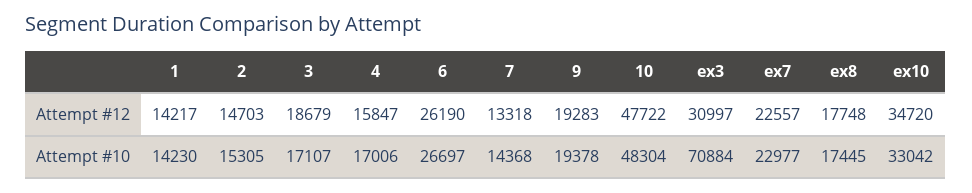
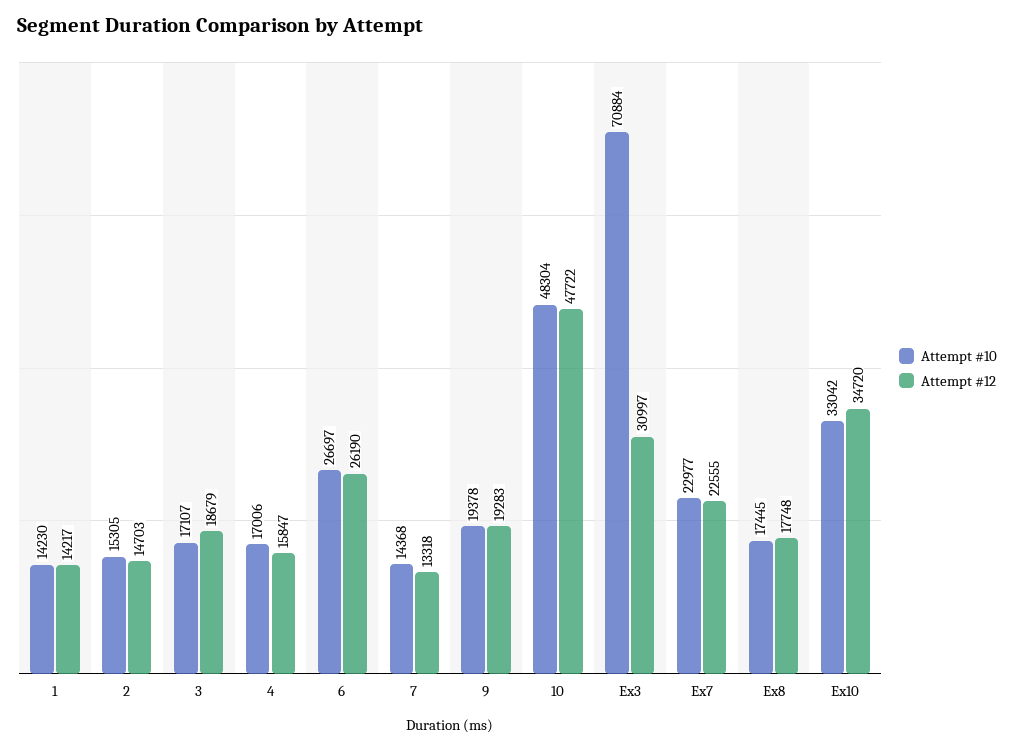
Attempt #12, ex7: 22557 -> 22555

